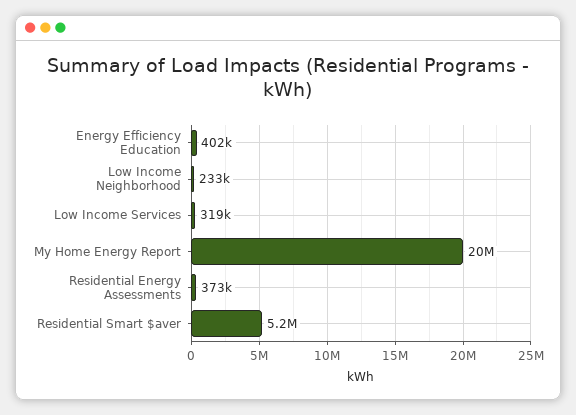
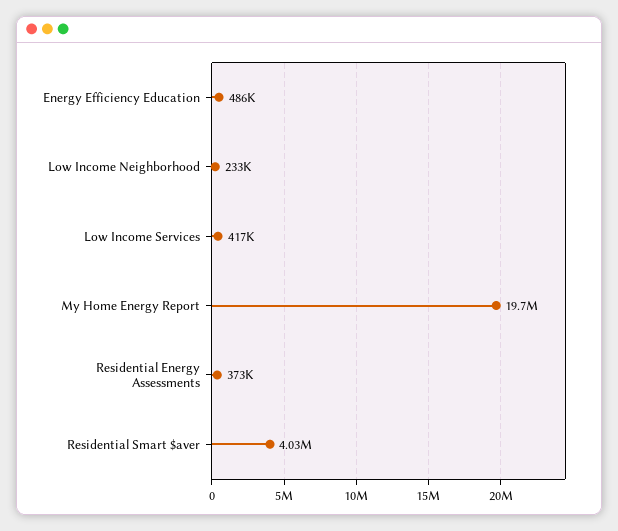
Energy Efficiency Education: 402000 -> 486000
Low Income Services: 319000 -> 417000
Residential Smart $aver: 5200000 -> 4030000

